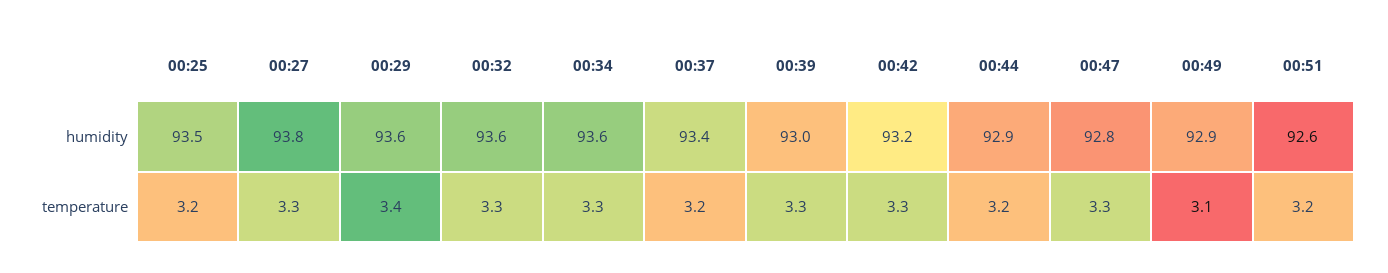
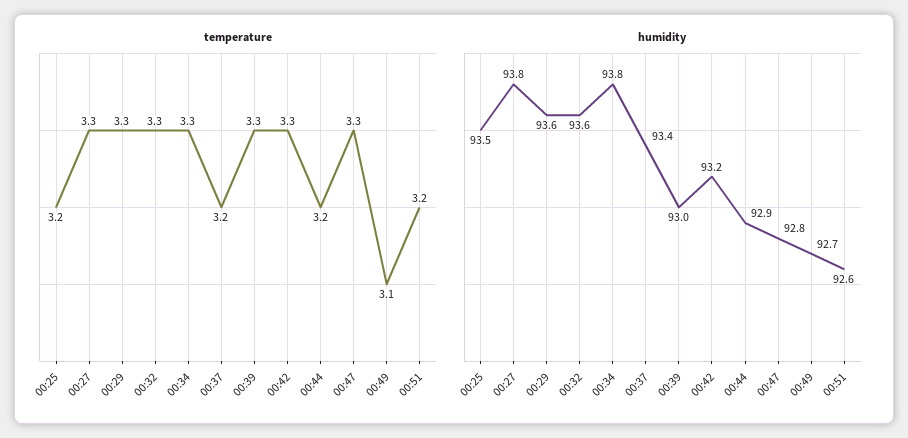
humidity, 00:34: 93.6 -> 93.8
humidity, 00:49: 92.9 -> 92.7
temperature, 00:29: 3.4 -> 3.3

